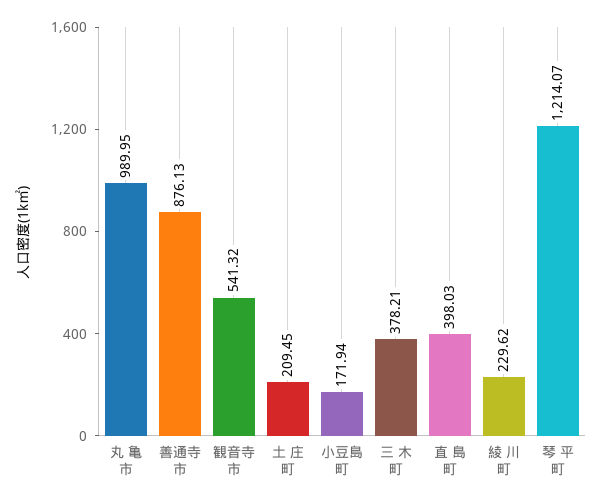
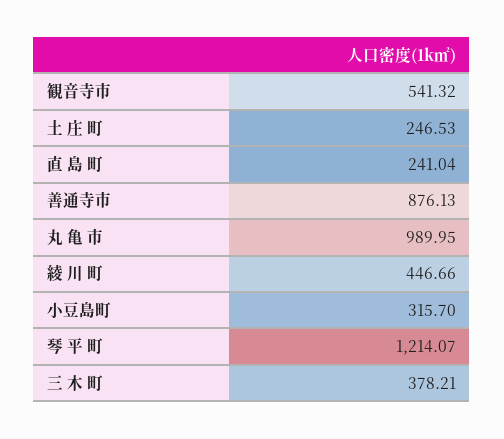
土 庄 町: 209.45 -> 246.53
小豆島町: 171.94 -> 315.7
直 島 町: 398.03 -> 241.04
綾 川 町: 229.62 -> 446.66

